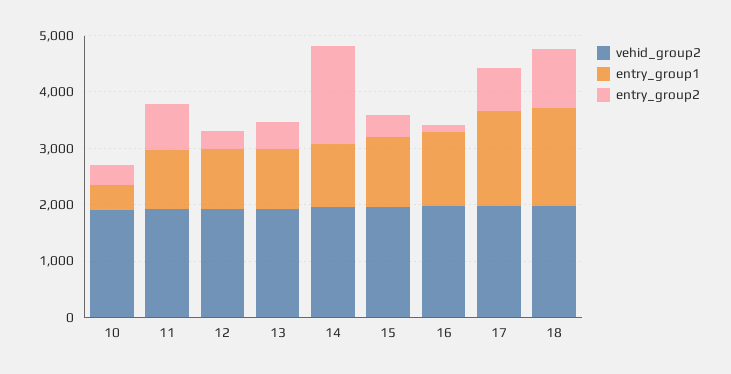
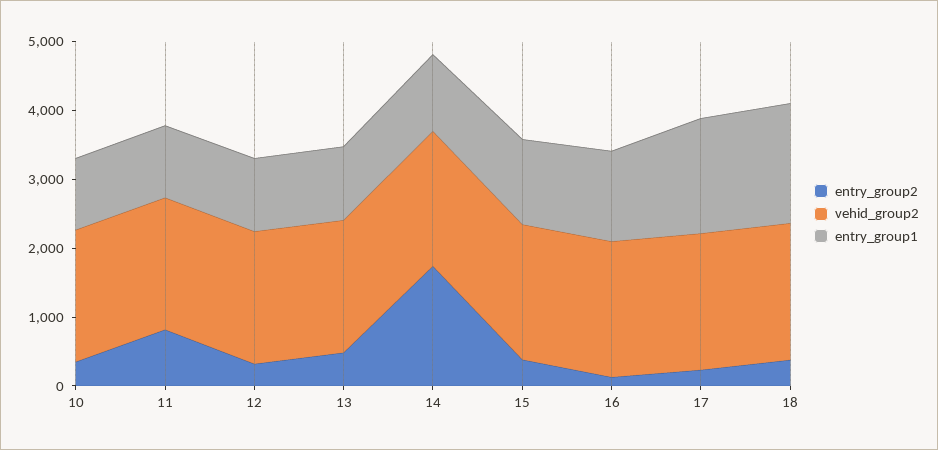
entry_group1, 10: 400 -> 1000
entry_group2, 17: 800 -> 200
entry_group2, 18: 1000 -> 400

